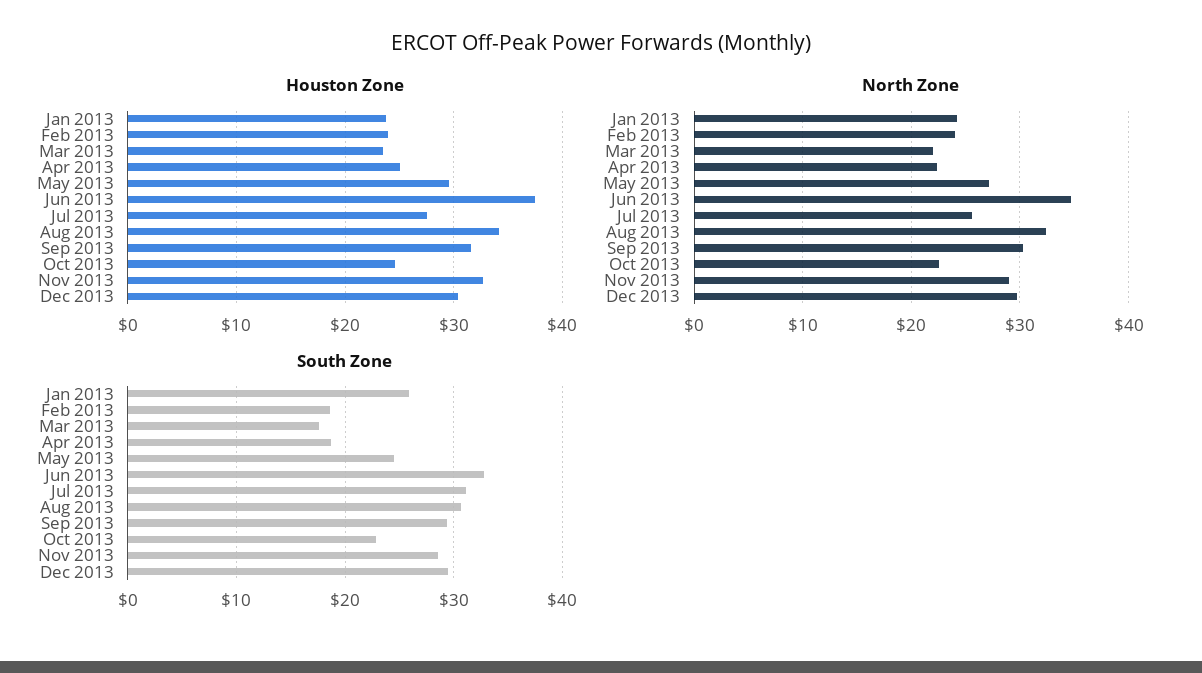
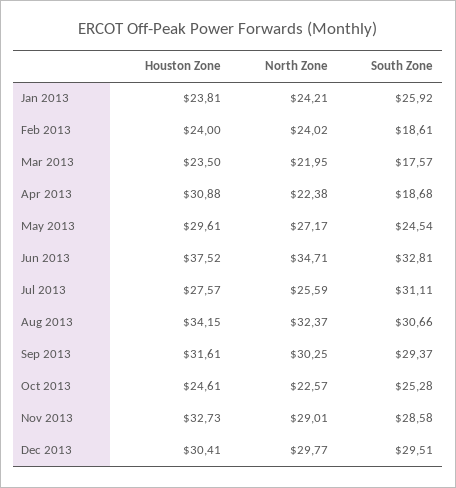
Houston Zone, Apr 2013: 25 -> 30.88
South Zone, Oct 2013: 23 -> 25.28

